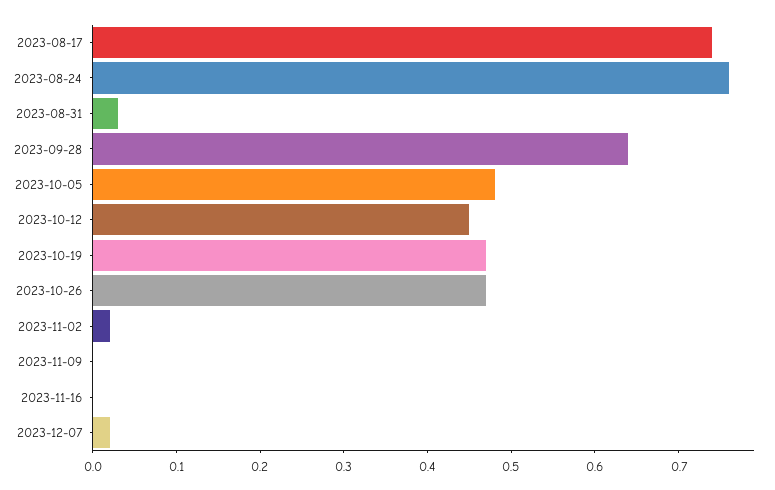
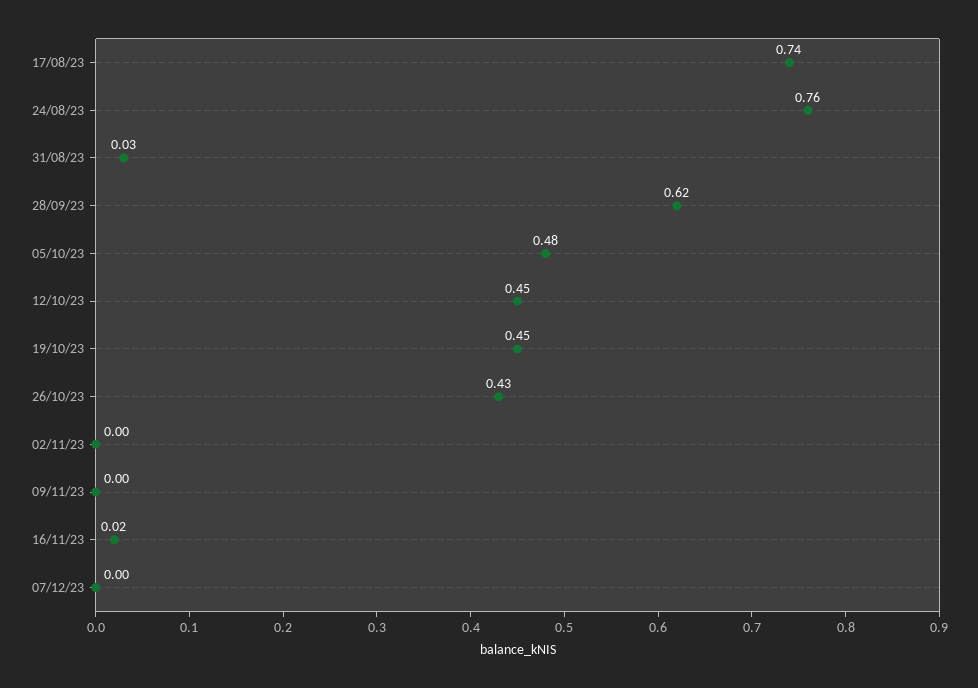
2023-09-28: 0.64 -> 0.62
2023-10-19: 0.47 -> 0.45
2023-10-26: 0.47 -> 0.43
2023-11-02: 0.02 -> 0
2023-11-16: 0 -> 0.02
2023-12-07: 0.02 -> 0

